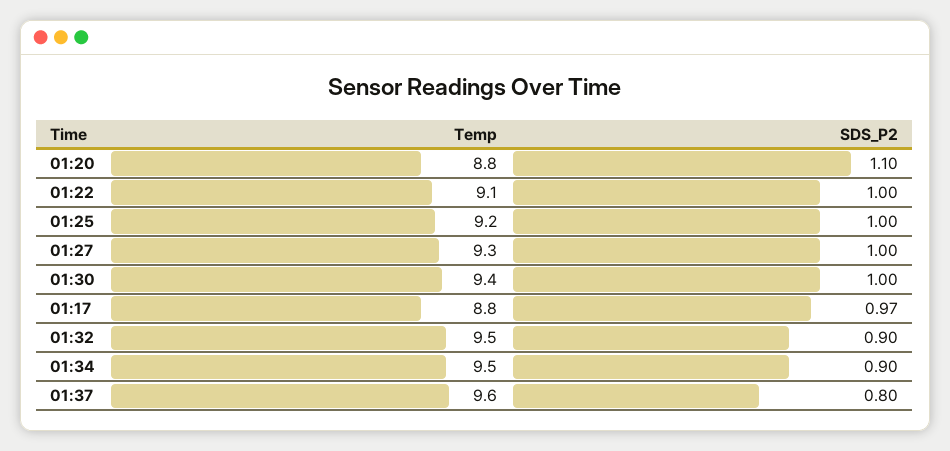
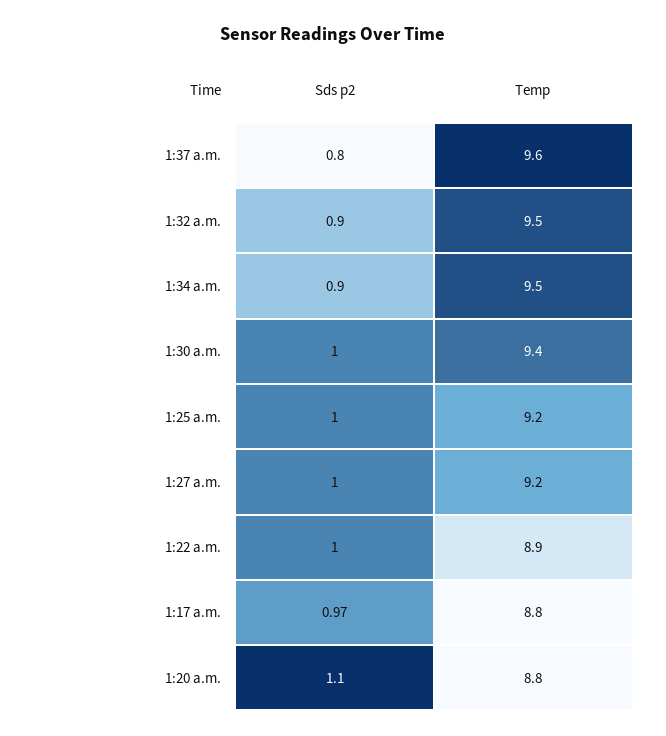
Temp, 01:22: 9.1 -> 8.9
Temp, 01:27: 9.3 -> 9.2

